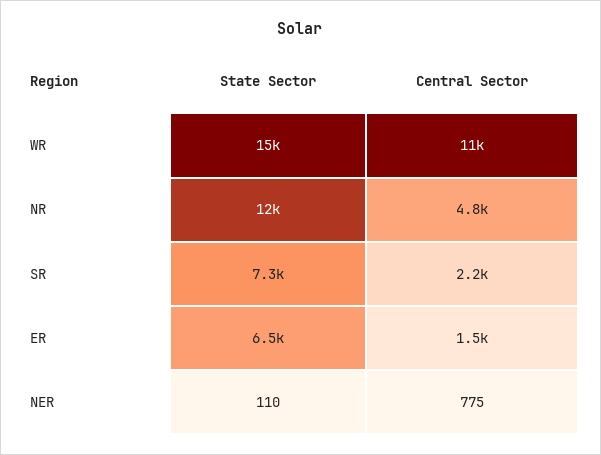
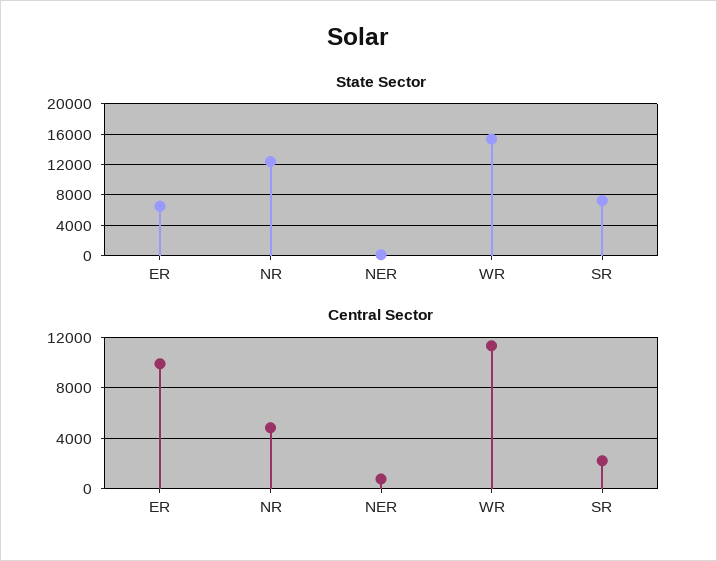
Central Sector, ER: 1500 -> 10000

